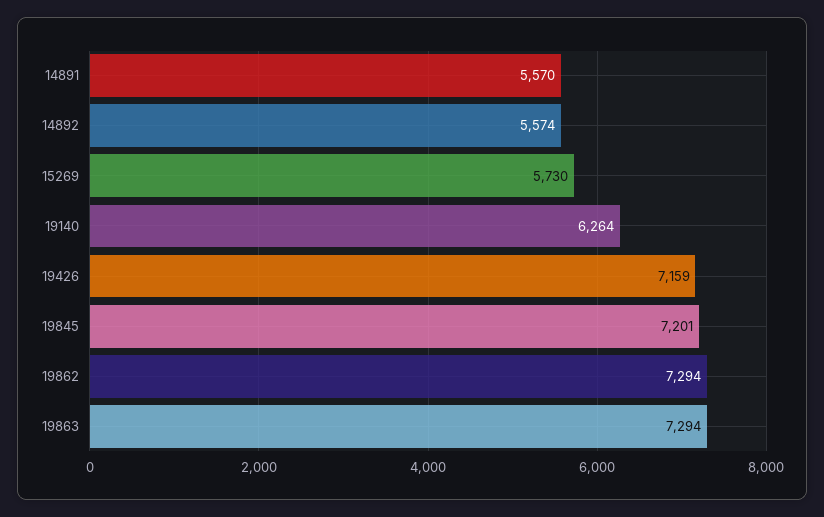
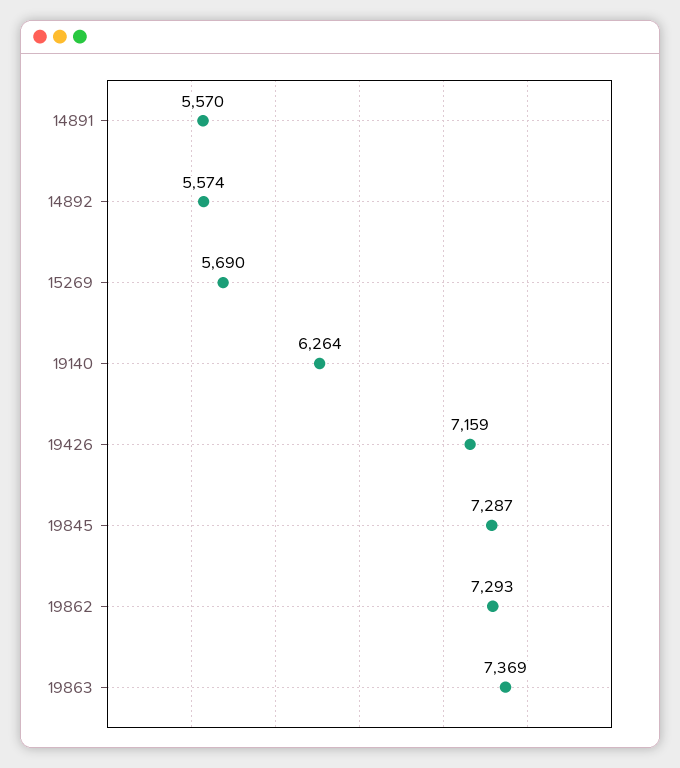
15269: 5730 -> 5690
19845: 7201 -> 7287
19862: 7294 -> 7293
19863: 7294 -> 7369

